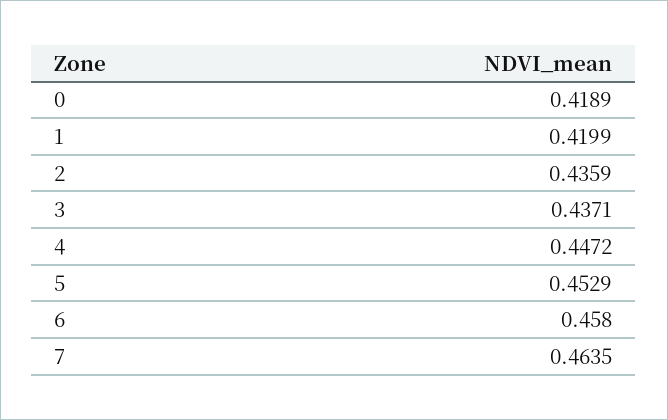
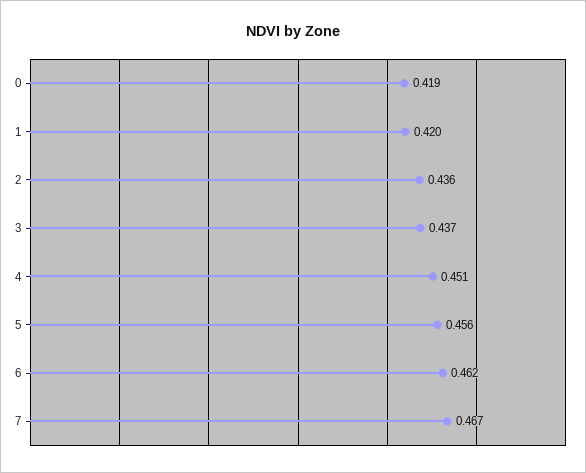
4: 0.4472 -> 0.451
5: 0.4529 -> 0.456
6: 0.458 -> 0.462
7: 0.4635 -> 0.467

